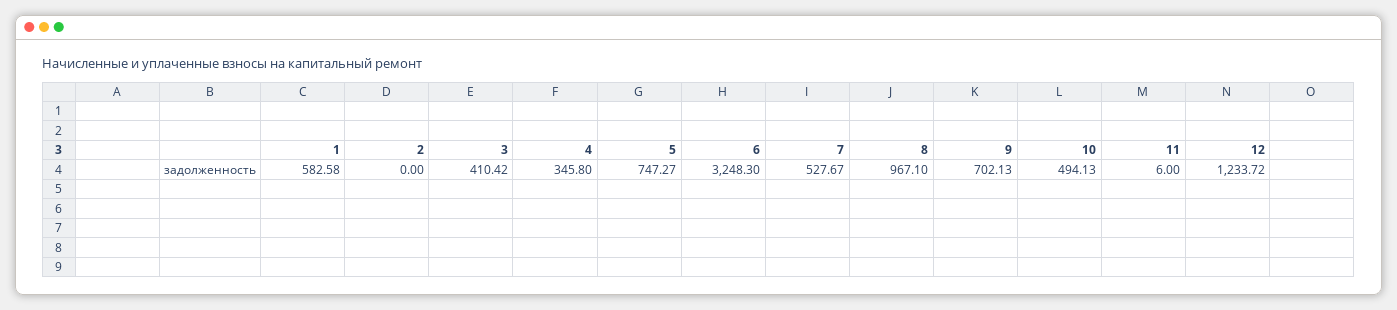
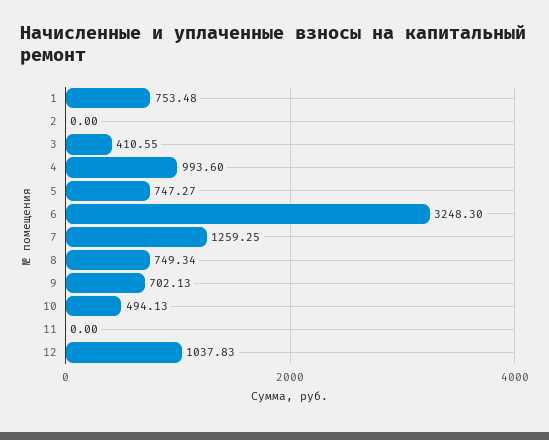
1: 582.58 -> 753.48
3: 410.42 -> 410.55
4: 345.8 -> 993.6
7: 527.67 -> 1259.25
8: 967.1 -> 749.34
11: 6 -> 0
12: 1233.72 -> 1037.83

